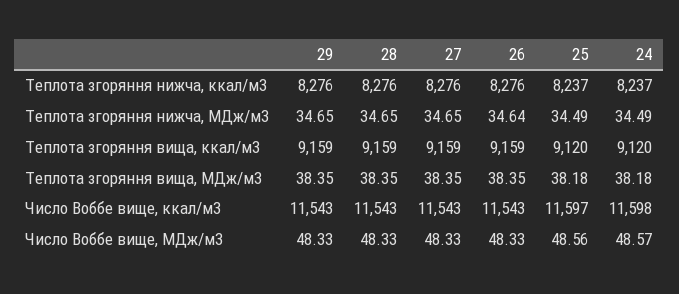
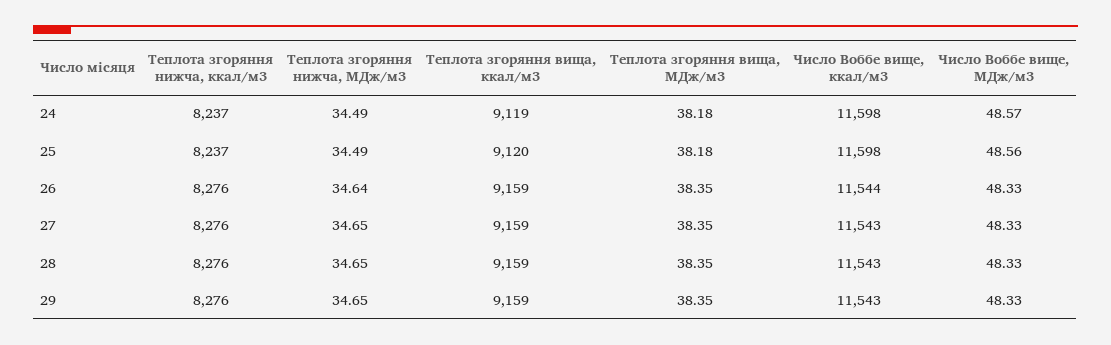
24, Теплота згоряння вища, ккал/м3: 9120 -> 9119
26, Число Воббе вище, ккал/м3: 11543 -> 11544
25, Число Воббе вище, ккал/м3: 11597 -> 11598

